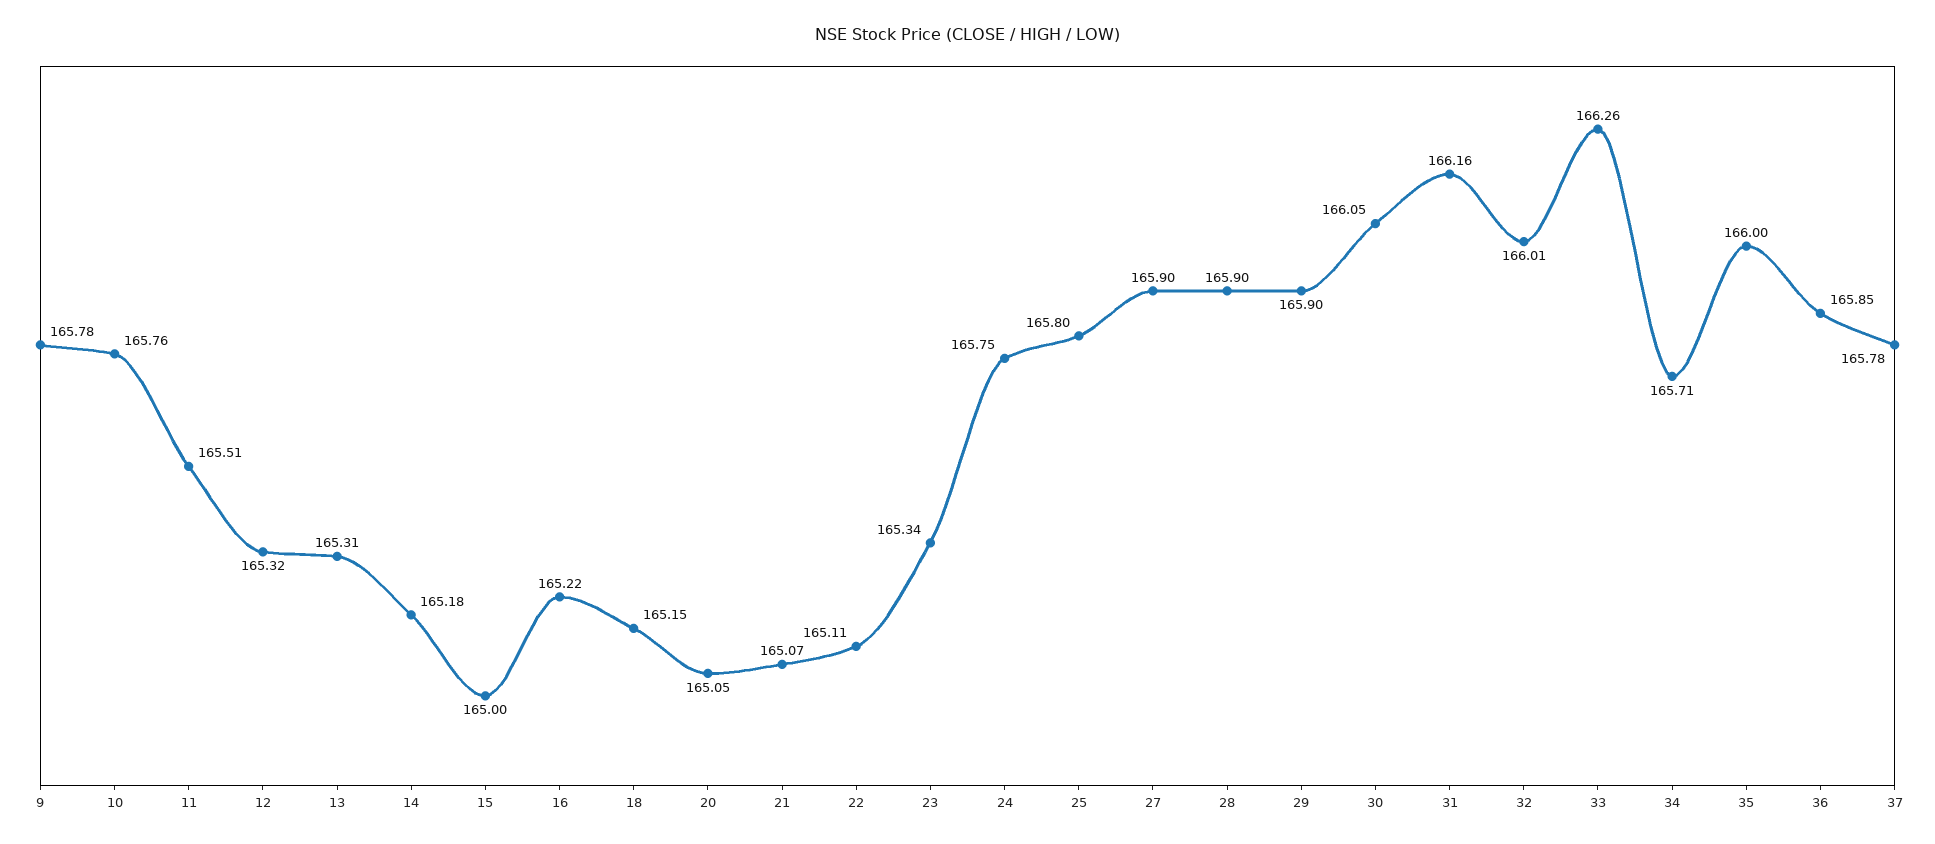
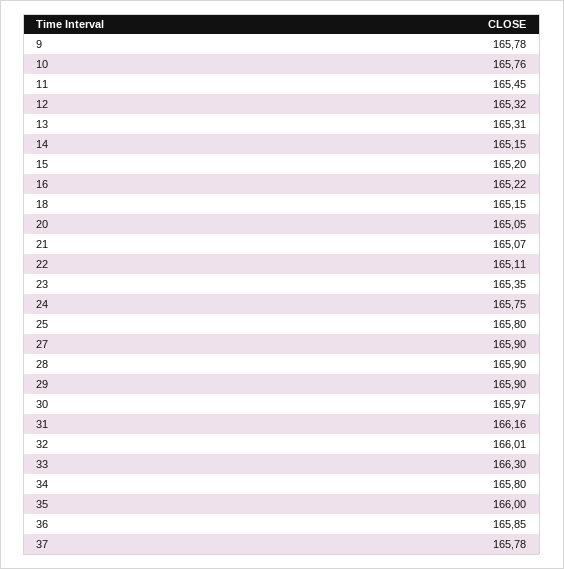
11: 165.51 -> 165.45
14: 165.18 -> 165.15
15: 165 -> 165.2
23: 165.34 -> 165.35
30: 166.05 -> 165.97
33: 166.26 -> 166.3
34: 165.71 -> 165.8

